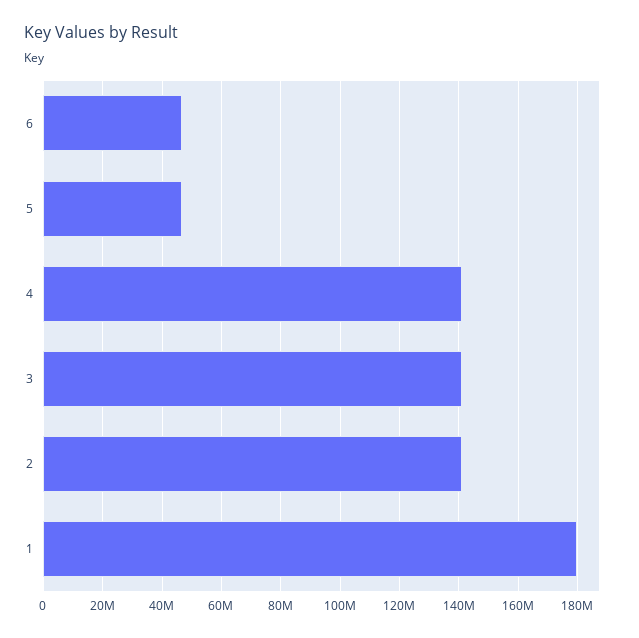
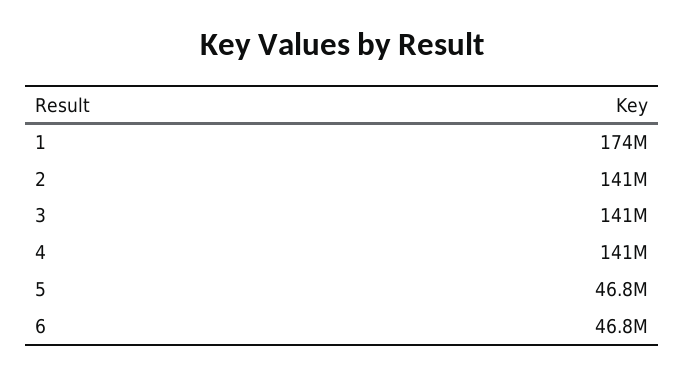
1: 180000000 -> 174000000

